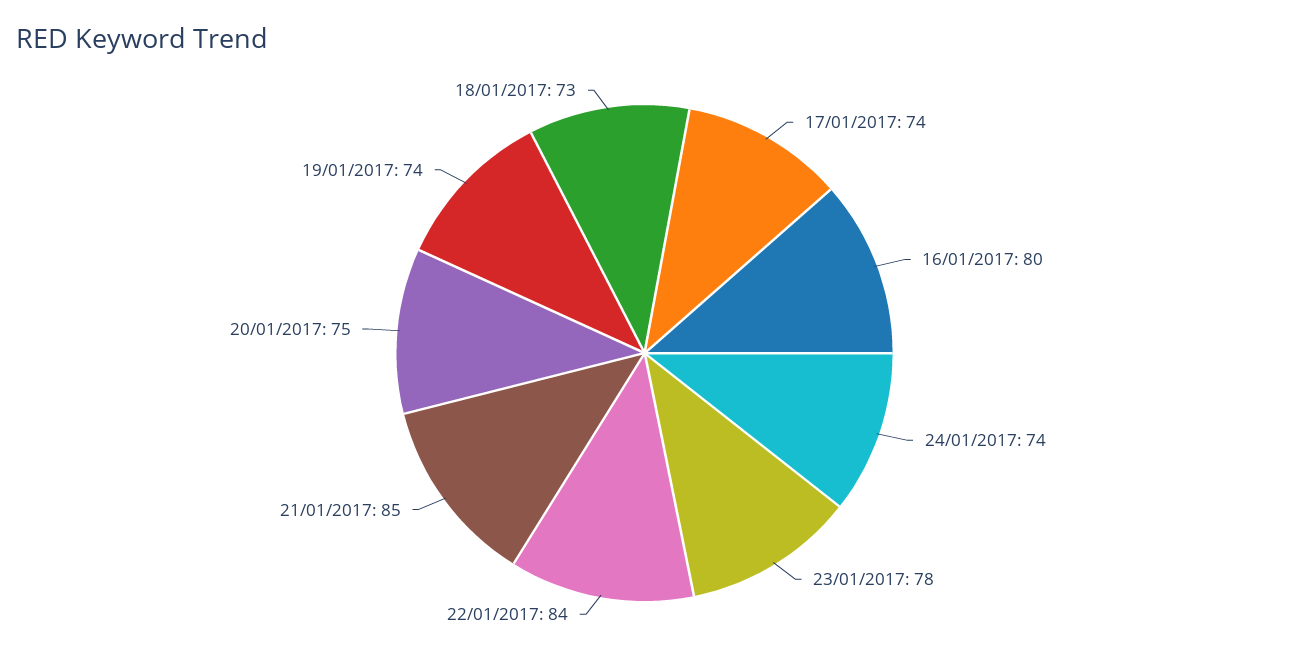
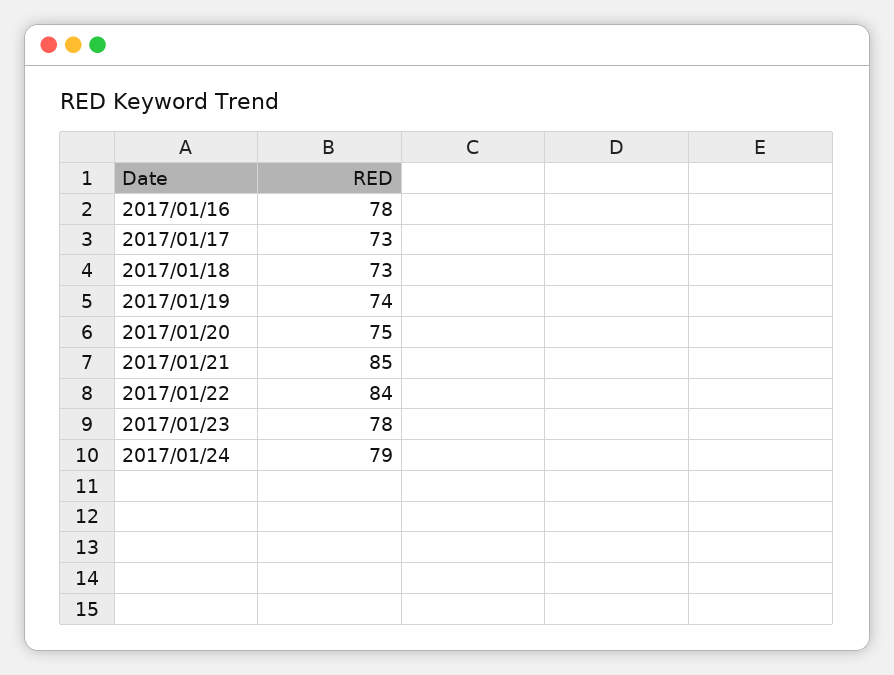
17/01/2017: 74 -> 73
16/01/2017: 80 -> 78
24/01/2017: 74 -> 79

